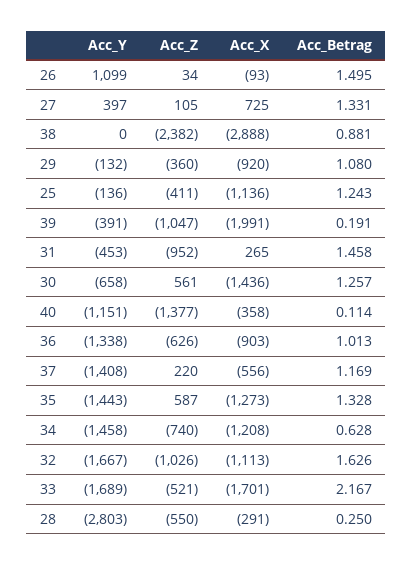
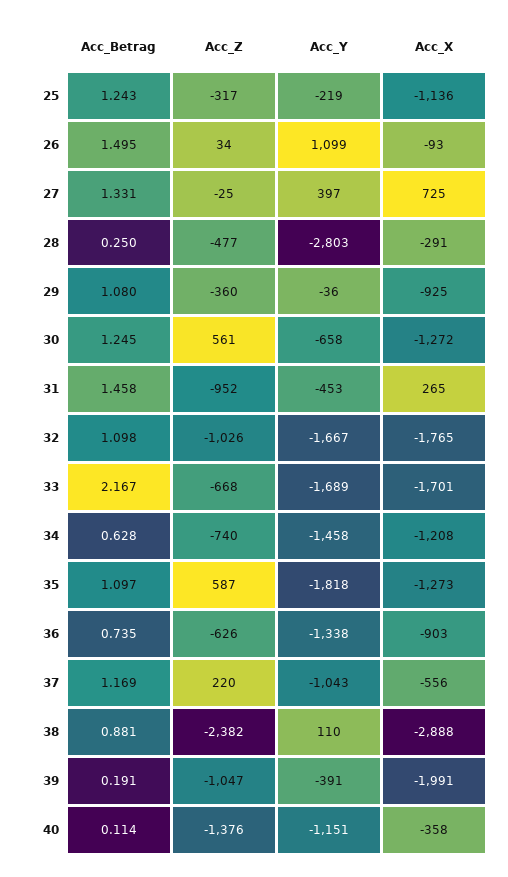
Acc_Z, 27: 105 -> -25
Acc_Y, 38: 0 -> 110
Acc_Y, 29: -132 -> -36
Acc_X, 29: -920 -> -925
Acc_Y, 25: -136 -> -219
Acc_Z, 25: -411 -> -317
Acc_X, 30: -1436 -> -1272
Acc_Betrag, 30: 1.257 -> 1.245
Acc_Z, 40: -1377 -> -1376
Acc_Betrag, 36: 1.013 -> 0.735
Acc_Y, 37: -1408 -> -1043
Acc_Y, 35: -1443 -> -1818
Acc_Betrag, 35: 1.328 -> 1.097
Acc_X, 32: -1113 -> -1765
Acc_Betrag, 32: 1.626 -> 1.098
Acc_Z, 33: -521 -> -668
Acc_Z, 28: -550 -> -477

